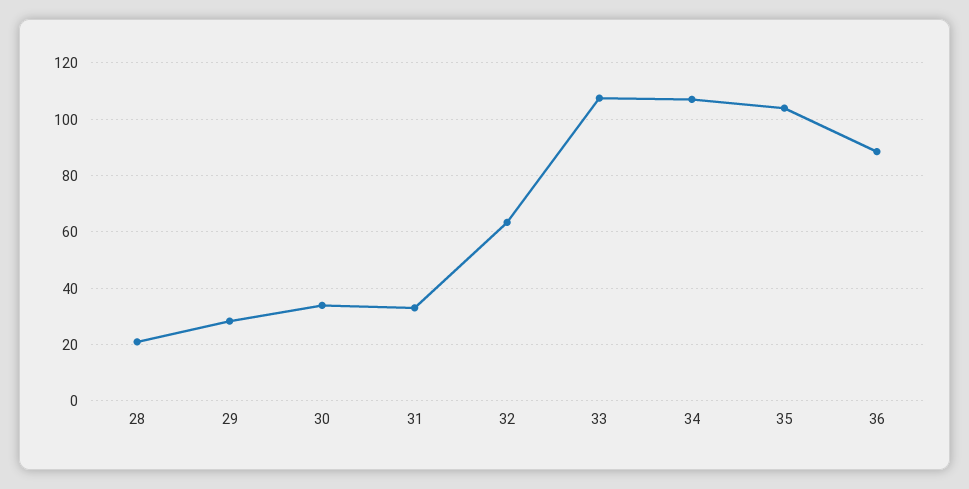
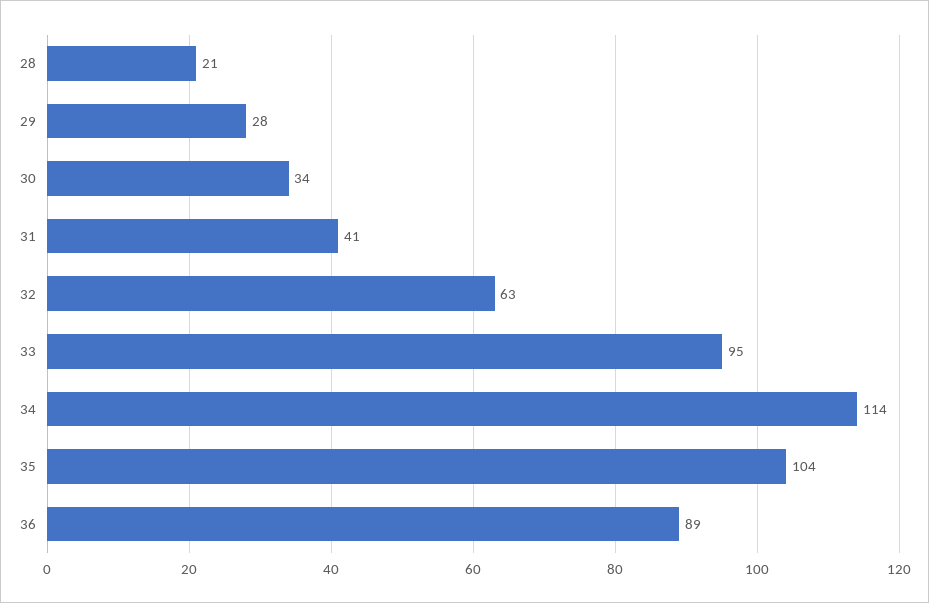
31: 32.5 -> 41
33: 107.5 -> 95
34: 107.5 -> 114

